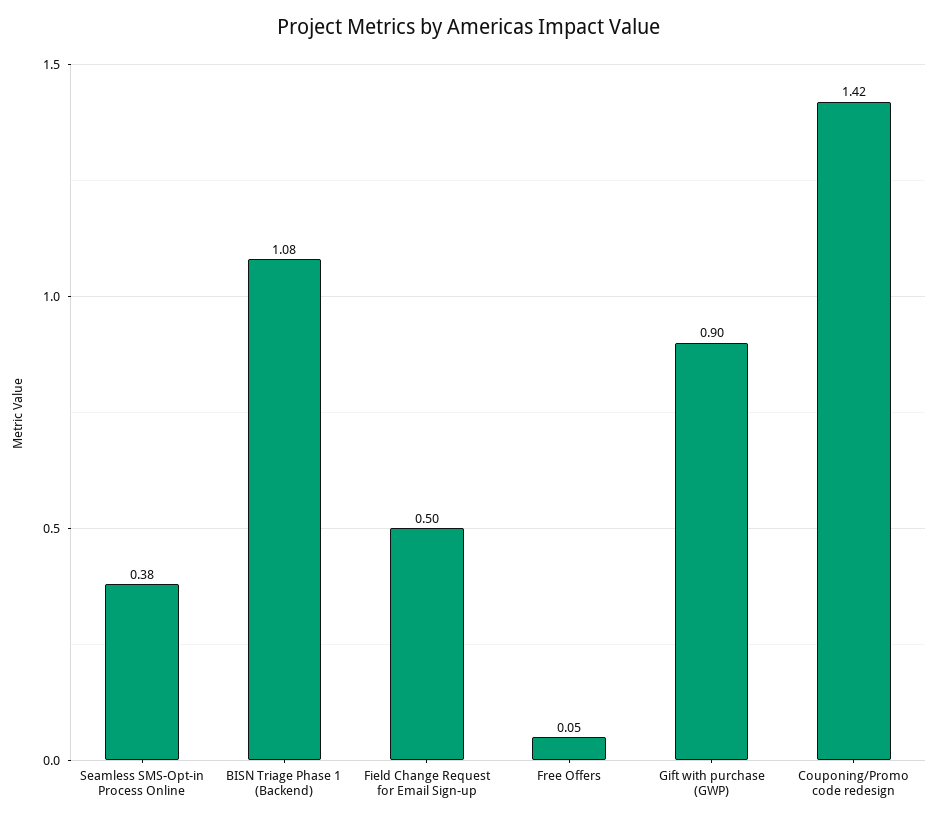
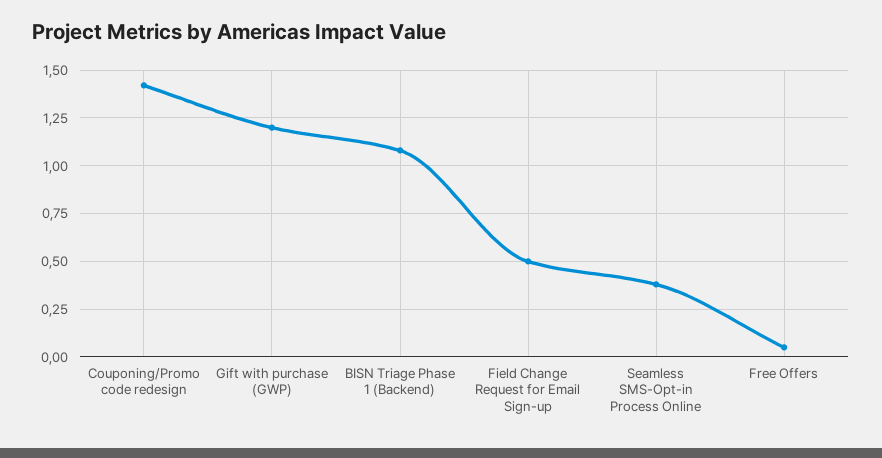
Gift with purchase (GWP): 0.9 -> 1.2

